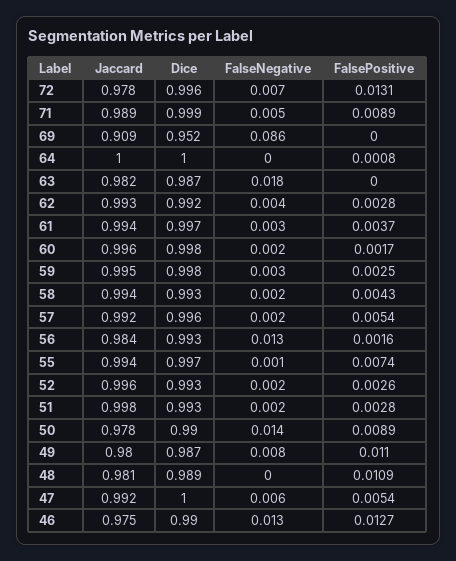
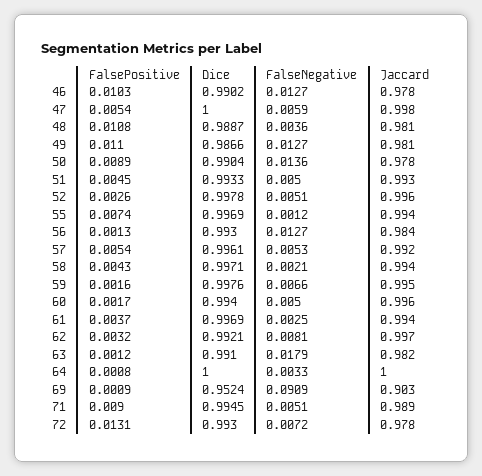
Dice, 72: 0.996 -> 0.993
Dice, 71: 0.999 -> 0.9945
FalsePositive, 71: 0.0089 -> 0.009
Jaccard, 69: 0.909 -> 0.903
FalseNegative, 69: 0.086 -> 0.0909
FalsePositive, 69: 0 -> 0.0009
FalseNegative, 64: 0 -> 0.0033
Dice, 63: 0.987 -> 0.991
FalsePositive, 63: 0 -> 0.0012
Jaccard, 62: 0.993 -> 0.997
FalseNegative, 62: 0.004 -> 0.0081
FalsePositive, 62: 0.0028 -> 0.0032
Dice, 60: 0.998 -> 0.994
FalseNegative, 60: 0.002 -> 0.005
FalseNegative, 59: 0.003 -> 0.0066
FalsePositive, 59: 0.0025 -> 0.0016
Dice, 58: 0.993 -> 0.9971
FalseNegative, 57: 0.002 -> 0.0053
FalsePositive, 56: 0.0016 -> 0.0013
Dice, 52: 0.993 -> 0.9978
FalseNegative, 52: 0.002 -> 0.0051
Jaccard, 51: 0.998 -> 0.993
FalseNegative, 51: 0.002 -> 0.005
FalsePositive, 51: 0.0028 -> 0.0045
Jaccard, 49: 0.98 -> 0.981
FalseNegative, 49: 0.008 -> 0.0127
FalseNegative, 48: 0 -> 0.0036
FalsePositive, 48: 0.0109 -> 0.0108
Jaccard, 47: 0.992 -> 0.998
Jaccard, 46: 0.975 -> 0.978
FalsePositive, 46: 0.0127 -> 0.0103

